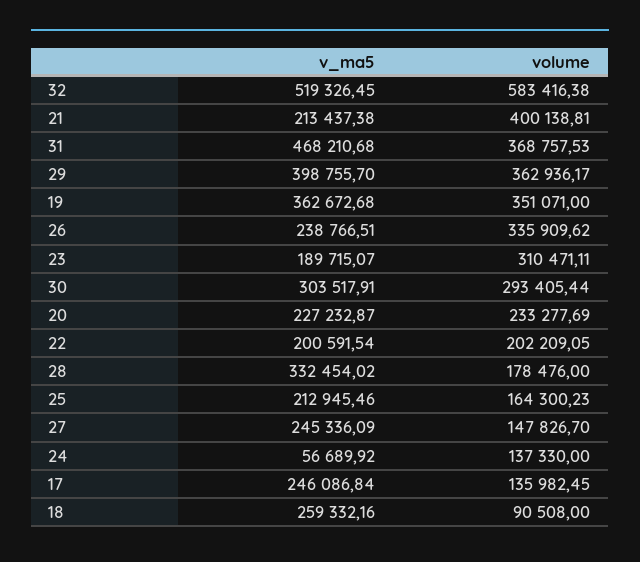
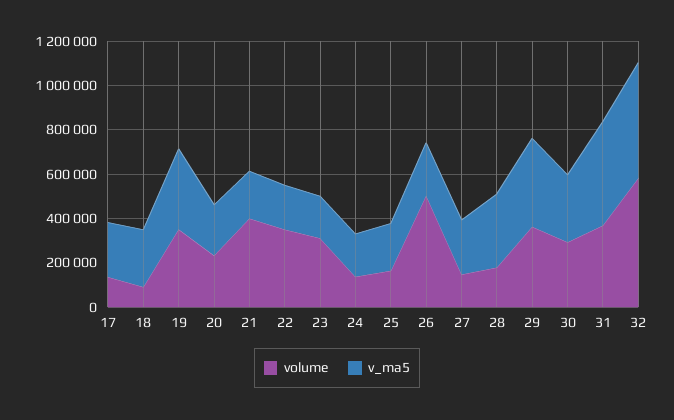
volume, 26: 335909.62 -> 500000
volume, 22: 202209.05 -> 350000
v_ma5, 24: 56689.92 -> 200000

